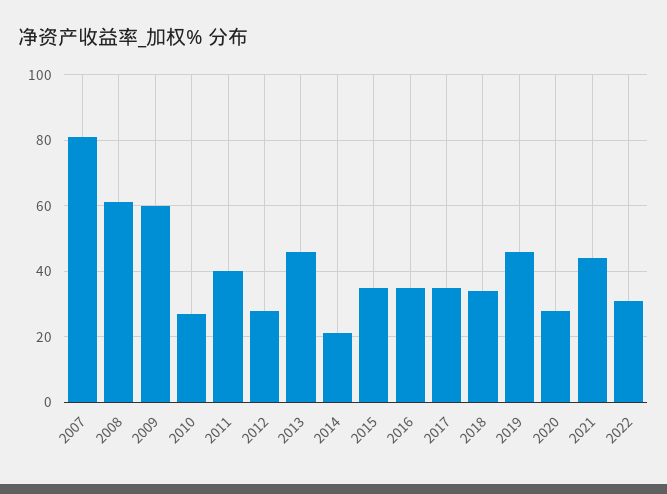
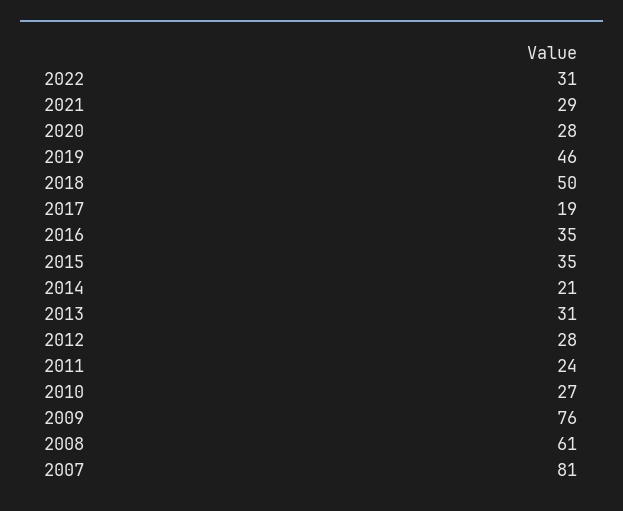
2009: 60 -> 76
2011: 40 -> 24
2013: 45 -> 31
2017: 35 -> 19
2018: 35 -> 50
2021: 45 -> 29

